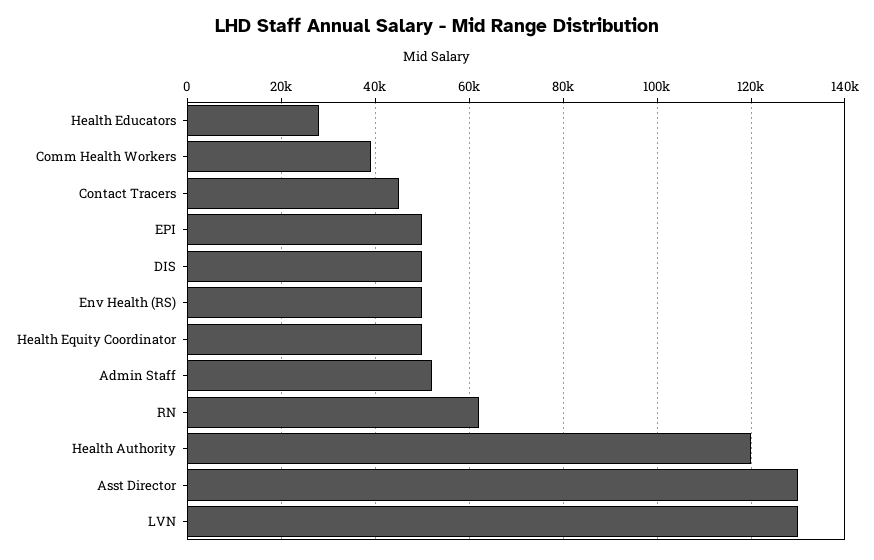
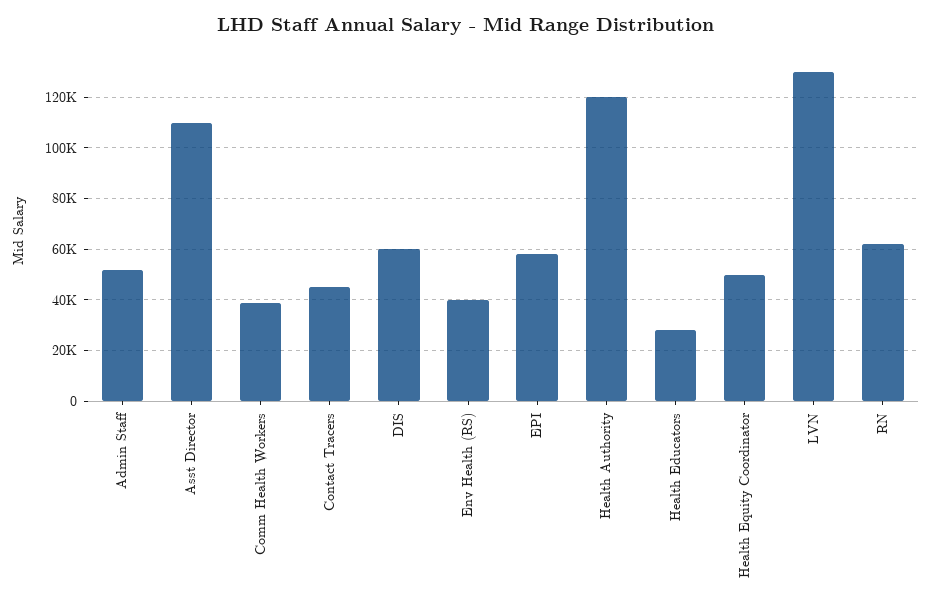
EPI: 50000 -> 57500
DIS: 50000 -> 60000
Env Health (RS): 50000 -> 40000
Asst Director: 130000 -> 110000

